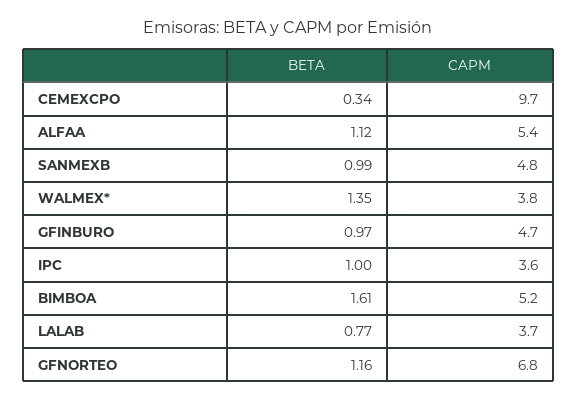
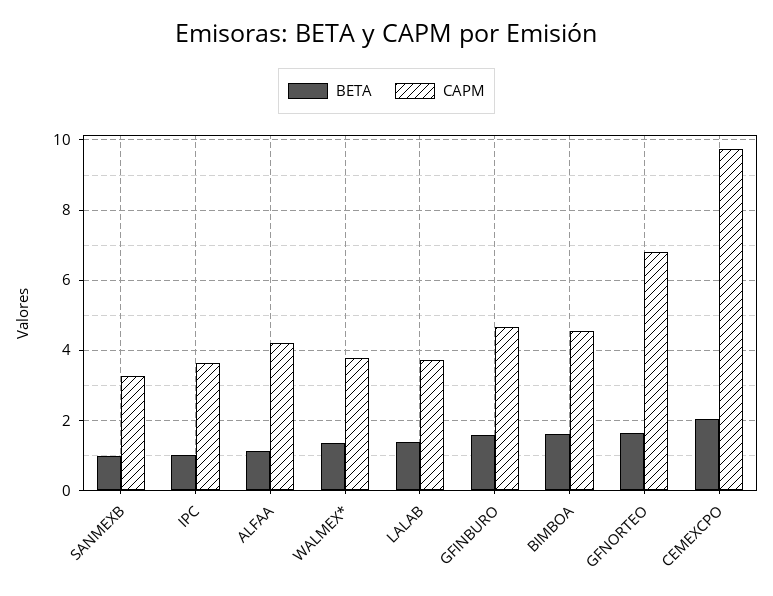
BETA, CEMEXCPO: 0.34 -> 2
CAPM, ALFAA: 5.4 -> 4.2
CAPM, SANMEXB: 4.8 -> 3.2
BETA, GFINBURO: 0.97 -> 1.6
CAPM, BIMBOA: 5.2 -> 4.6
BETA, LALAB: 0.77 -> 1.4
BETA, GFNORTEO: 1.16 -> 1.6

